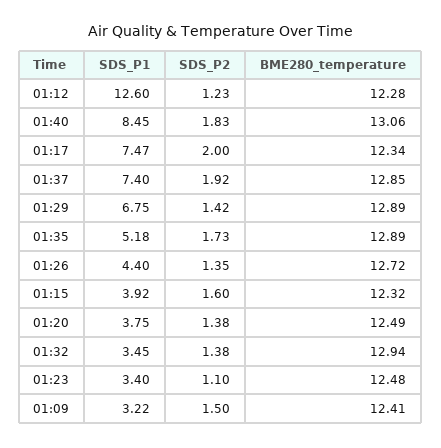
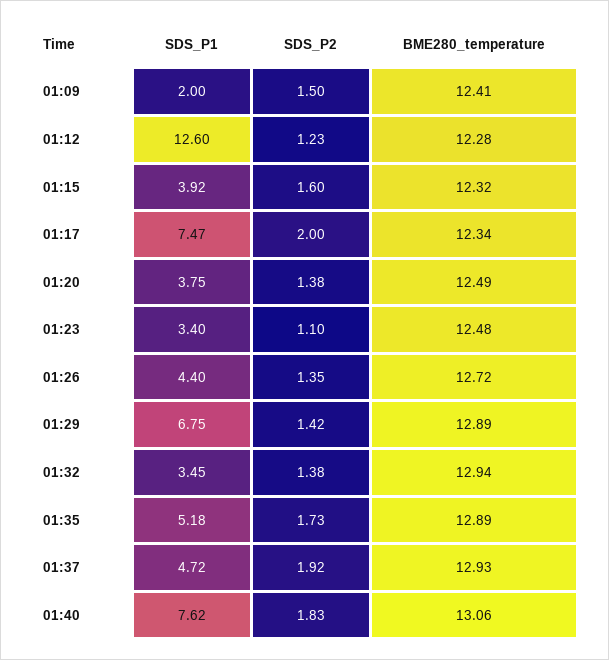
SDS_P1, 01:40: 8.45 -> 7.62
SDS_P1, 01:37: 7.4 -> 4.72
BME280_temperature, 01:37: 12.85 -> 12.93
SDS_P1, 01:09: 3.22 -> 2

